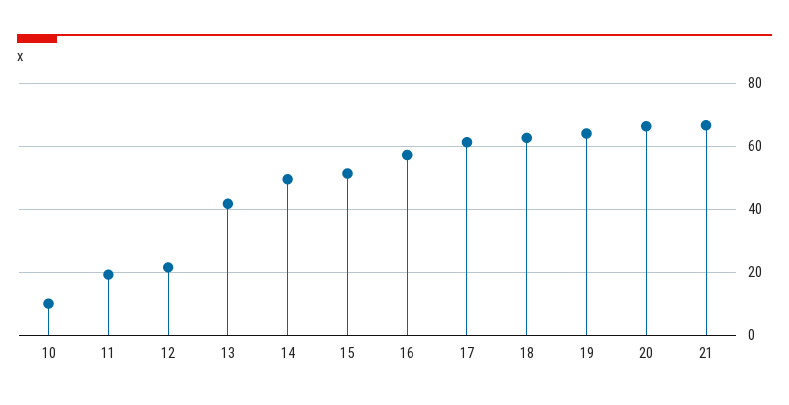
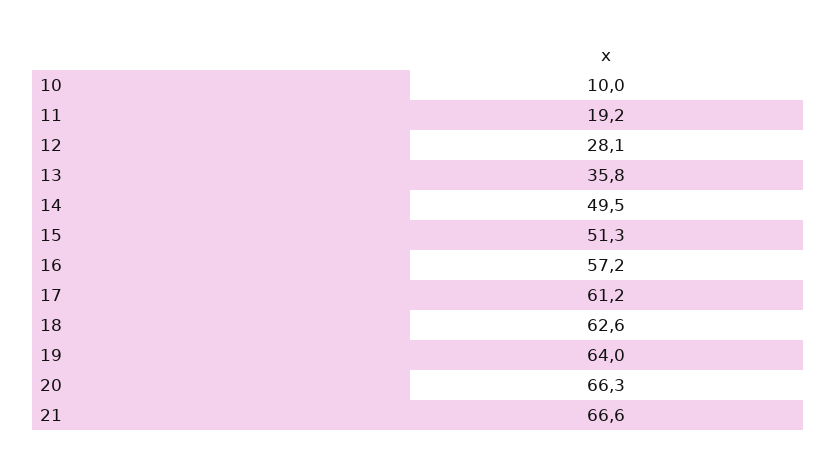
12: 22 -> 28.1
13: 42 -> 35.8

